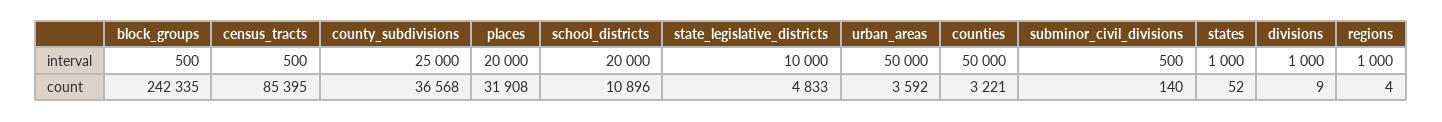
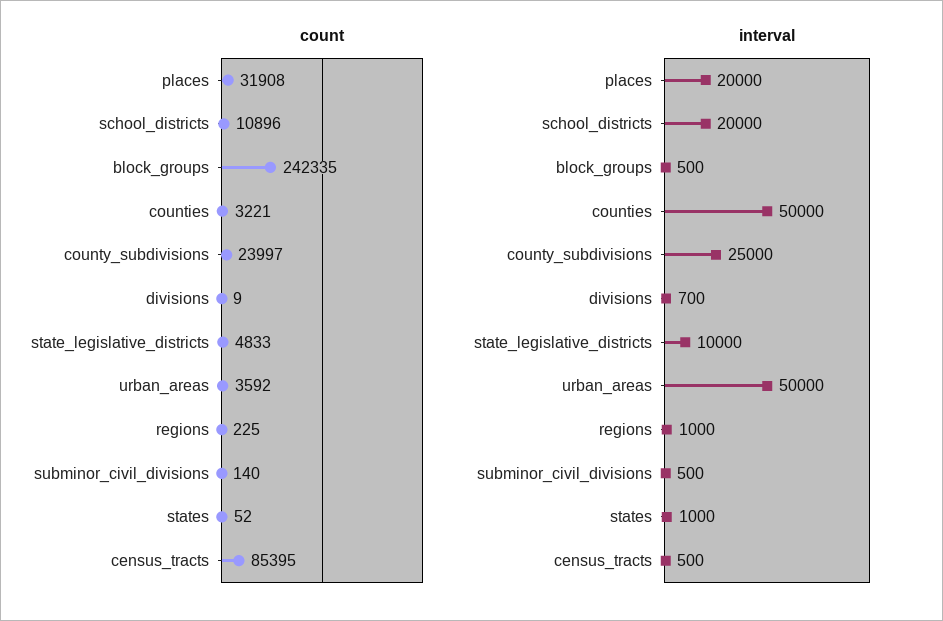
interval, divisions: 1000 -> 700
count, county_subdivisions: 36568 -> 23997
count, regions: 4 -> 225

